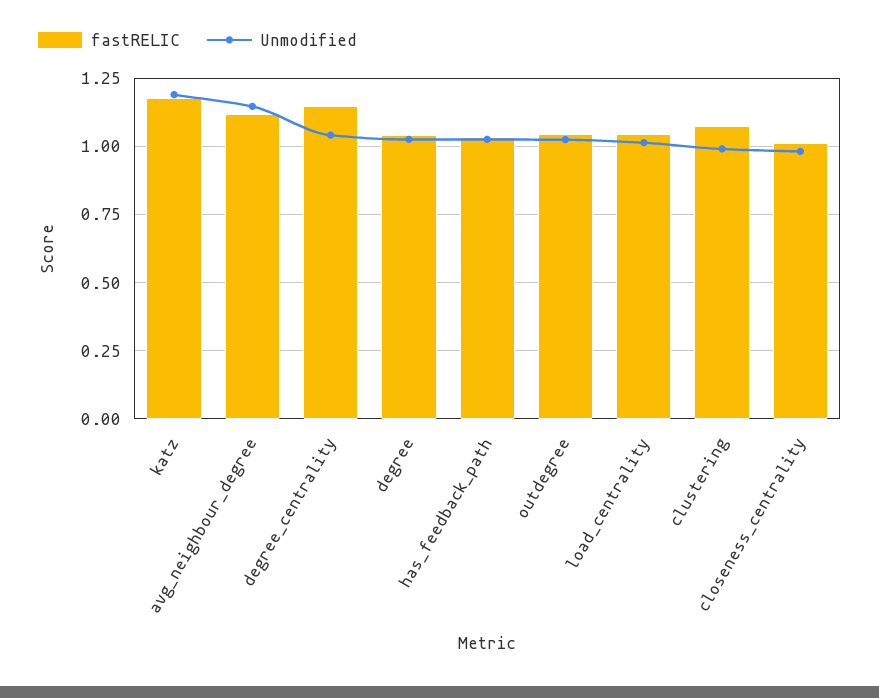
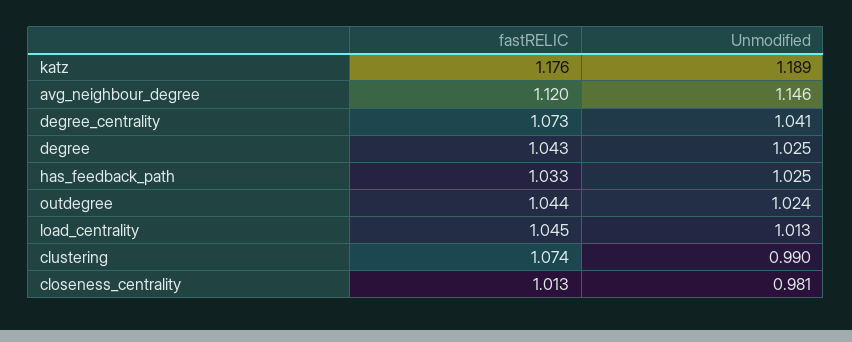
fastRELIC, degree_centrality: 1.15 -> 1.073

